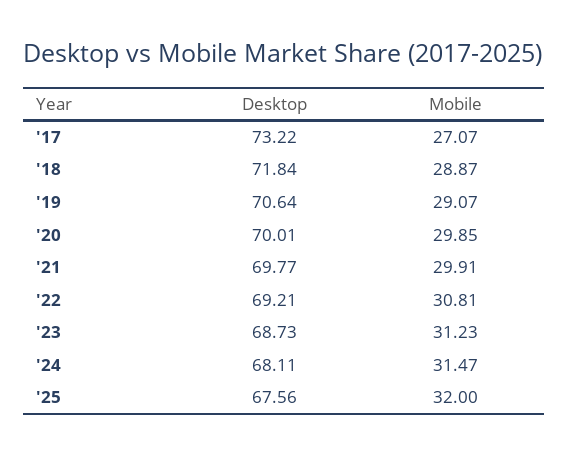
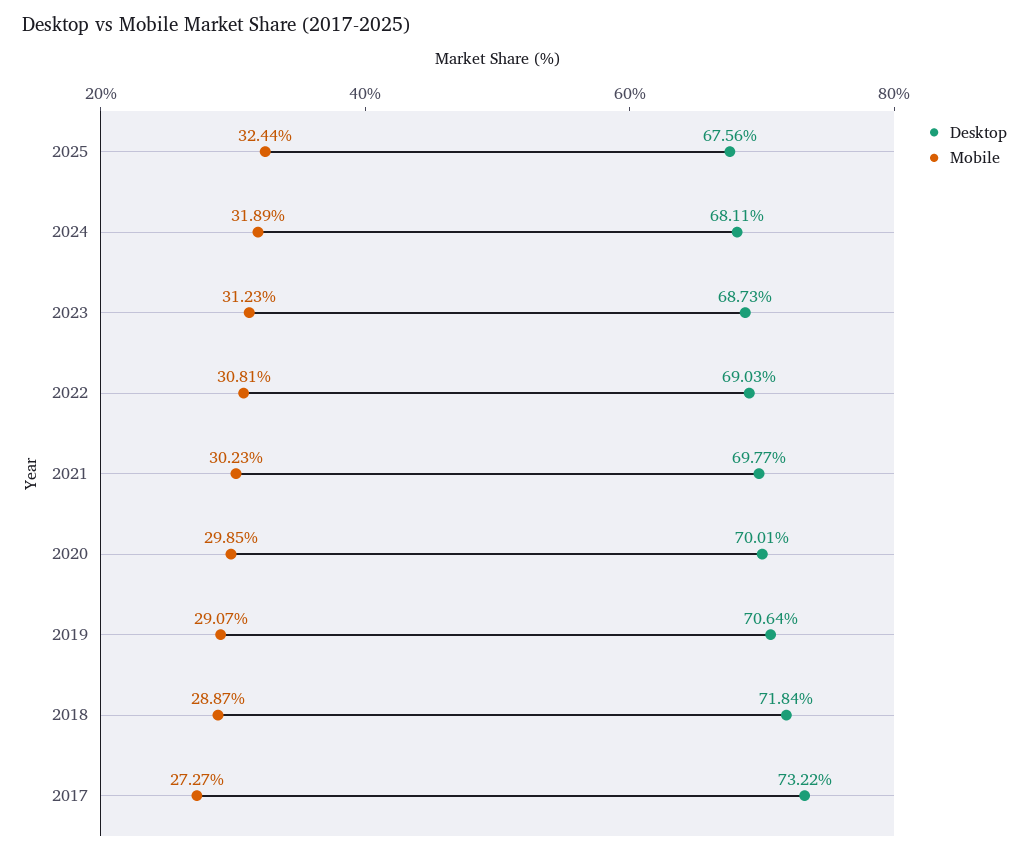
Mobile, '17: 27.07 -> 27.27
Mobile, '21: 29.91 -> 30.23
Desktop, '22: 69.21 -> 69.03
Mobile, '24: 31.47 -> 31.89
Mobile, '25: 32 -> 32.44

